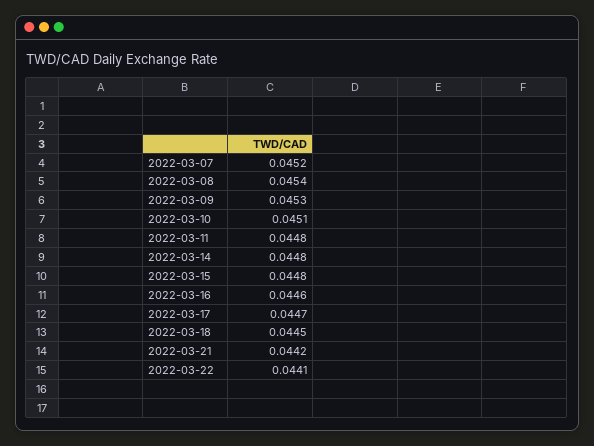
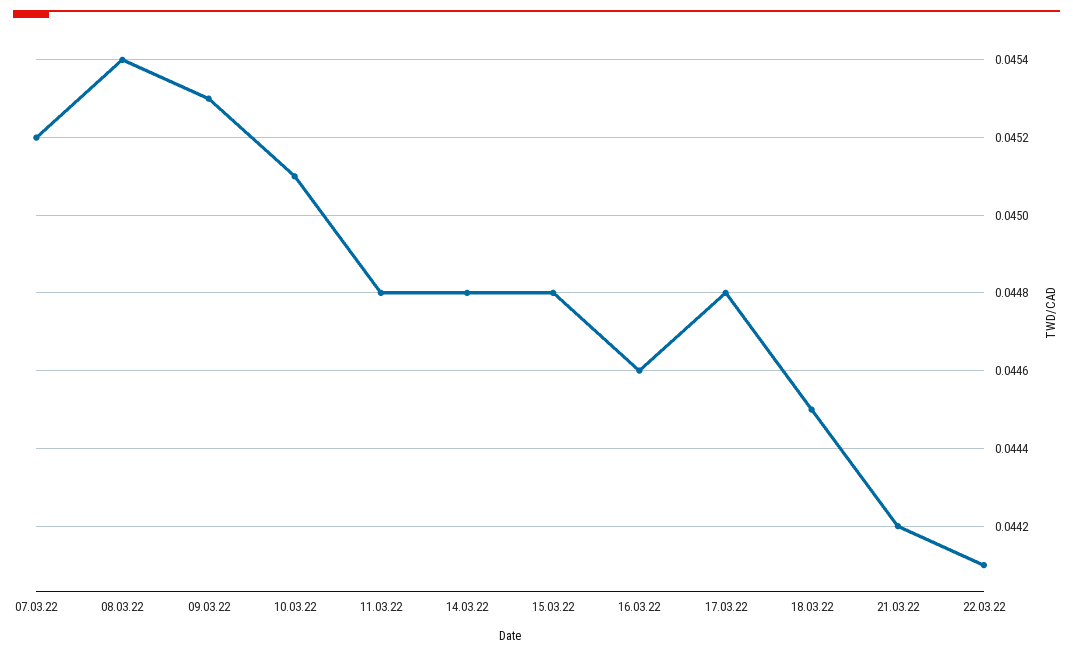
2022-03-17: 0.0447 -> 0.0448

